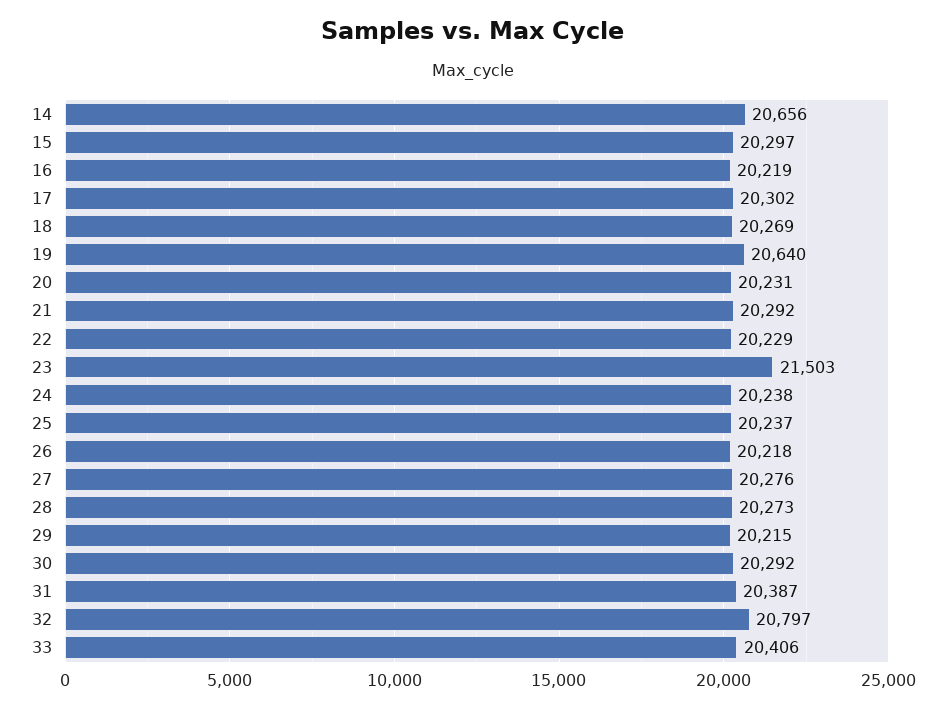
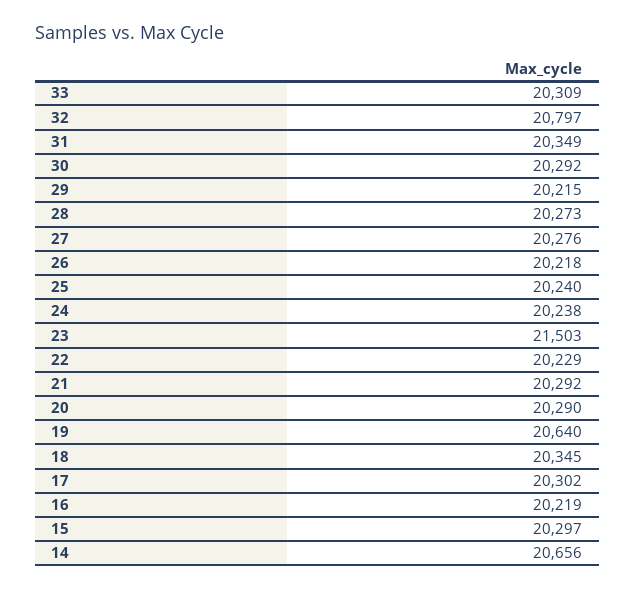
18: 20269 -> 20345
20: 20231 -> 20290
25: 20237 -> 20240
31: 20387 -> 20349
33: 20406 -> 20309

